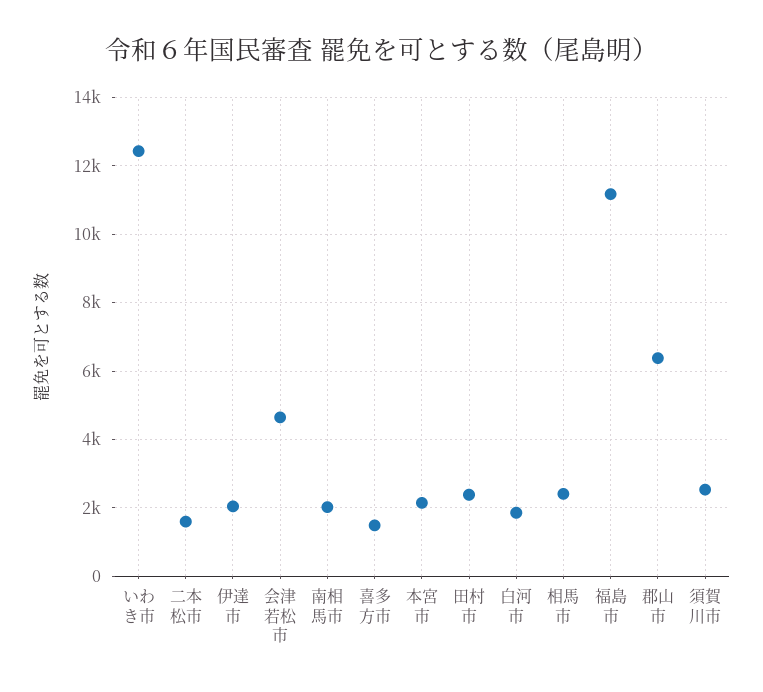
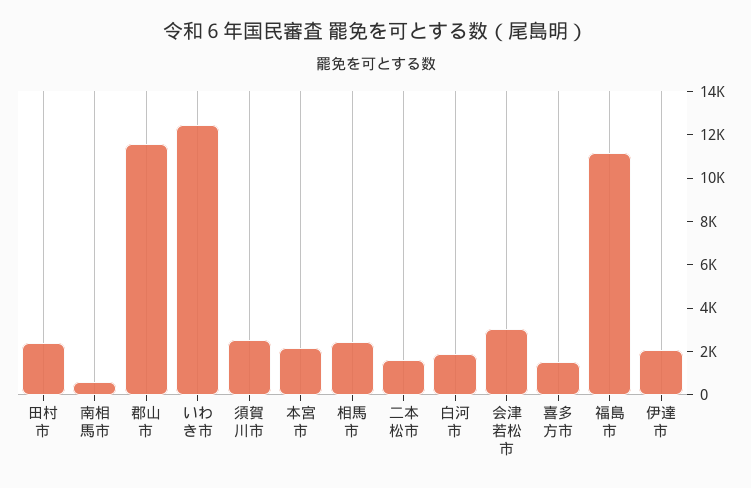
会津若松市: 4600 -> 3000
南相馬市: 2000 -> 500
郡山市: 6400 -> 11500

